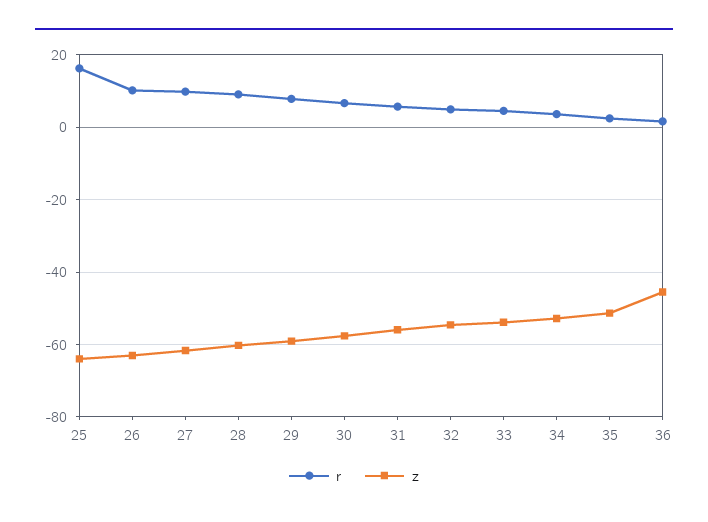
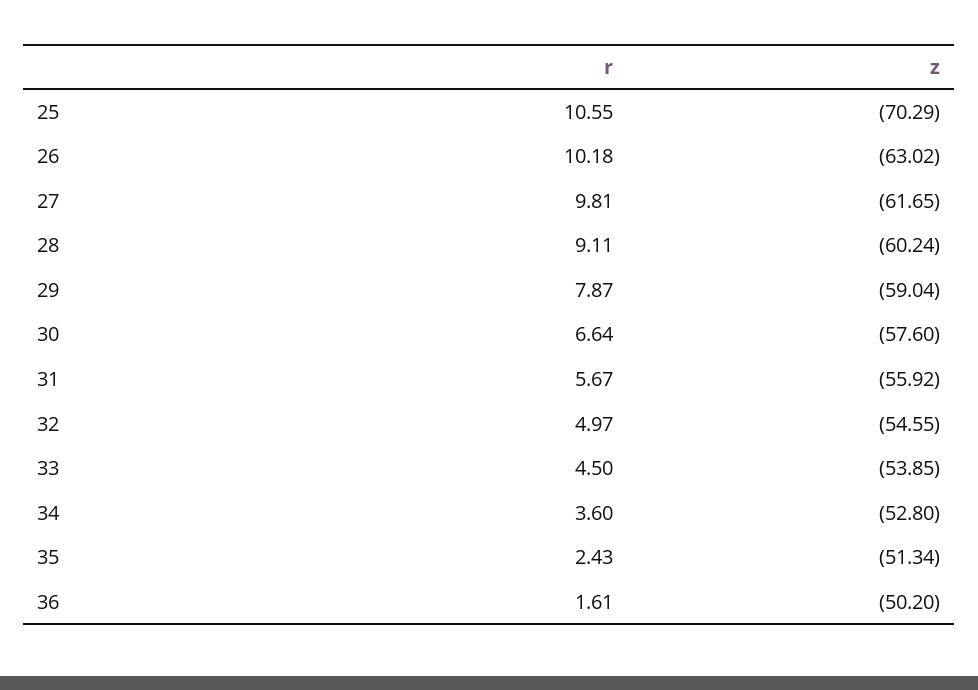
r, 25: 16 -> 10.55
z, 25: -64 -> -70.29
z, 36: -46 -> -50.2

